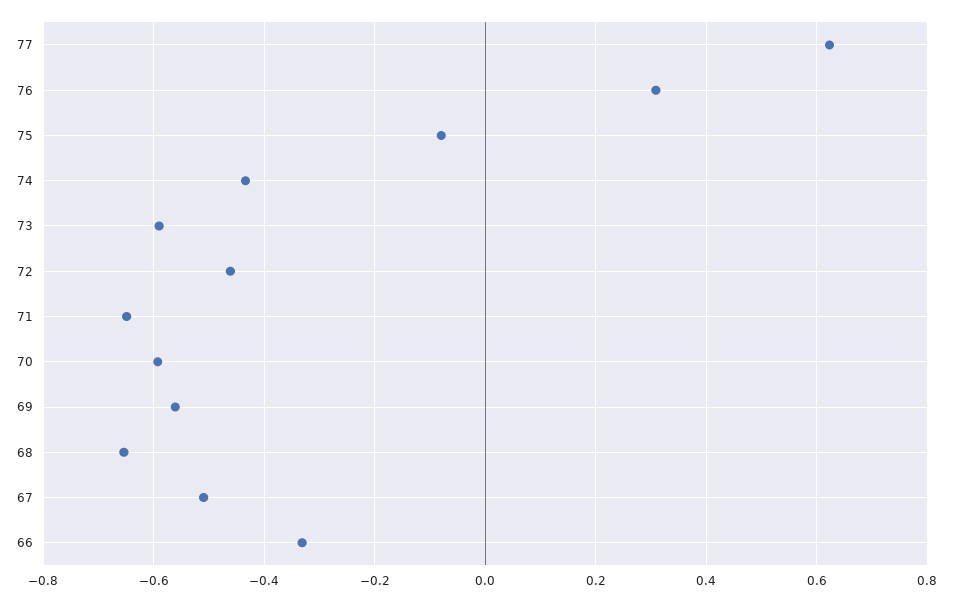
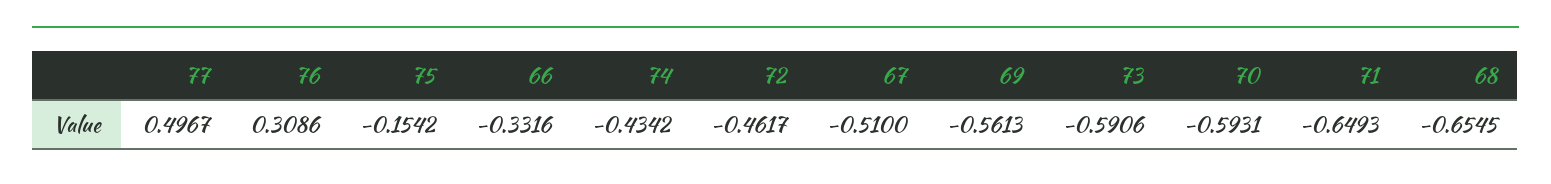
77: 0.62 -> 0.4967
75: -0.08 -> -0.1542

